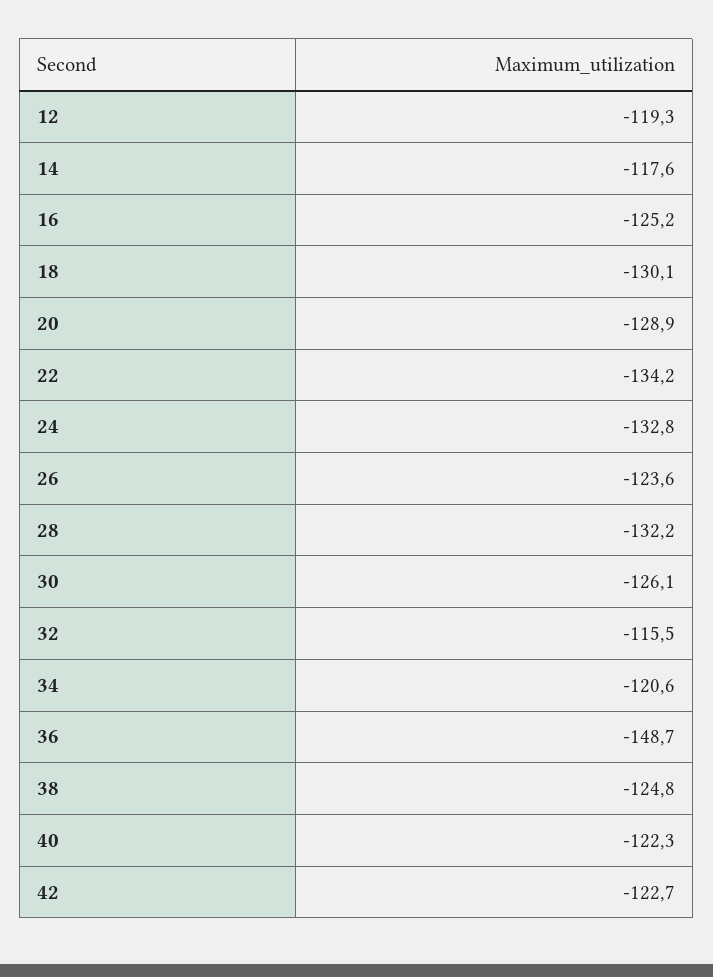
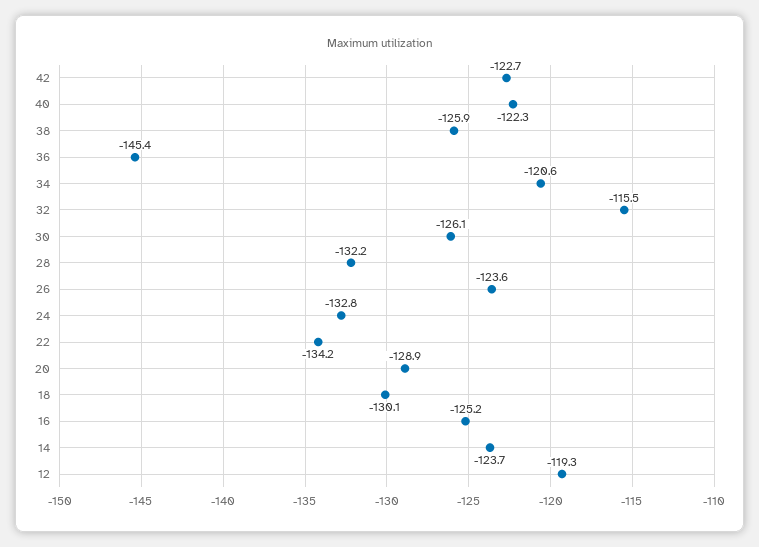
14: -117.6 -> -123.7
36: -148.7 -> -145.4
38: -124.8 -> -125.9

